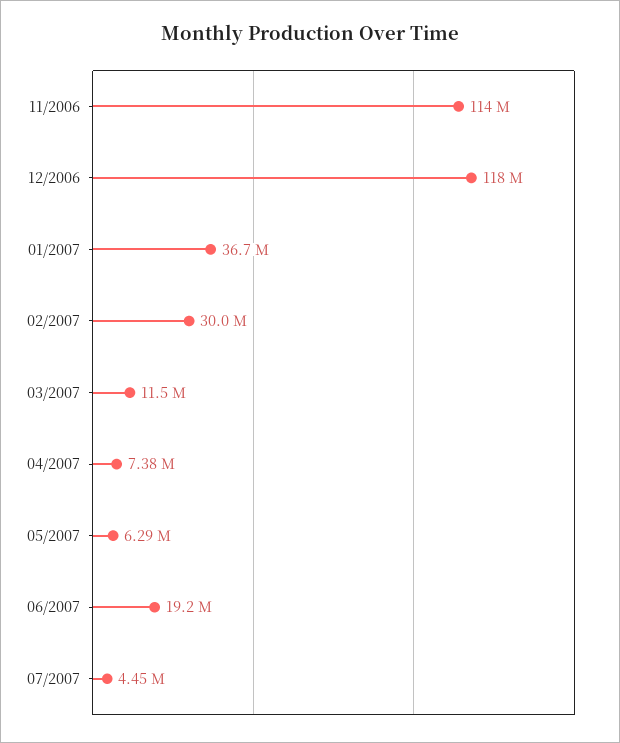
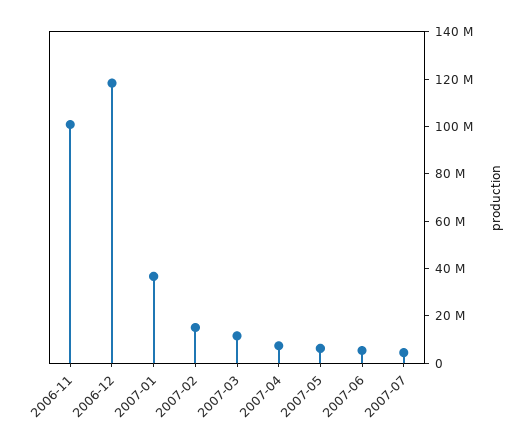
11/2006: 114000000 -> 100000000
02/2007: 30000000 -> 15000000
06/2007: 19200000 -> 5000000

